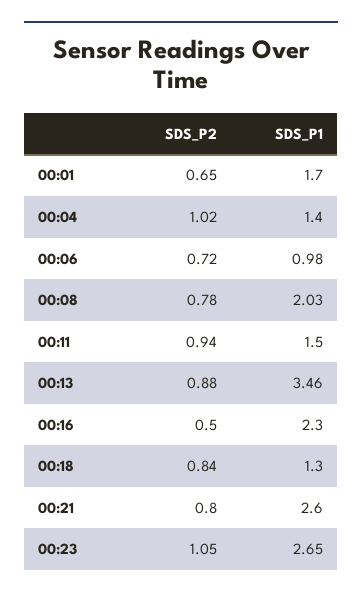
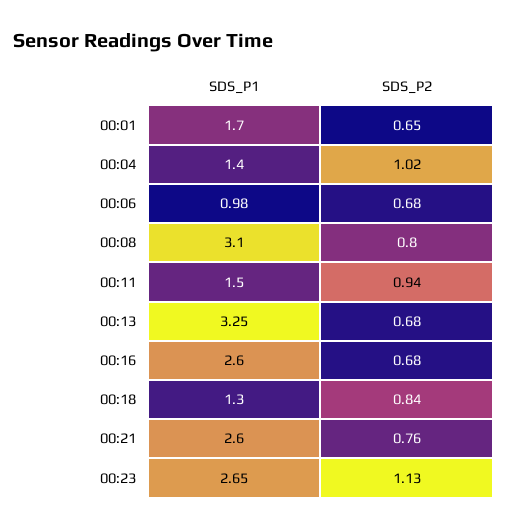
SDS_P2, 00:06: 0.72 -> 0.68
SDS_P2, 00:08: 0.78 -> 0.8
SDS_P1, 00:08: 2.03 -> 3.1
SDS_P2, 00:13: 0.88 -> 0.68
SDS_P1, 00:13: 3.46 -> 3.25
SDS_P2, 00:16: 0.5 -> 0.68
SDS_P1, 00:16: 2.3 -> 2.6
SDS_P2, 00:21: 0.8 -> 0.76
SDS_P2, 00:23: 1.05 -> 1.13

